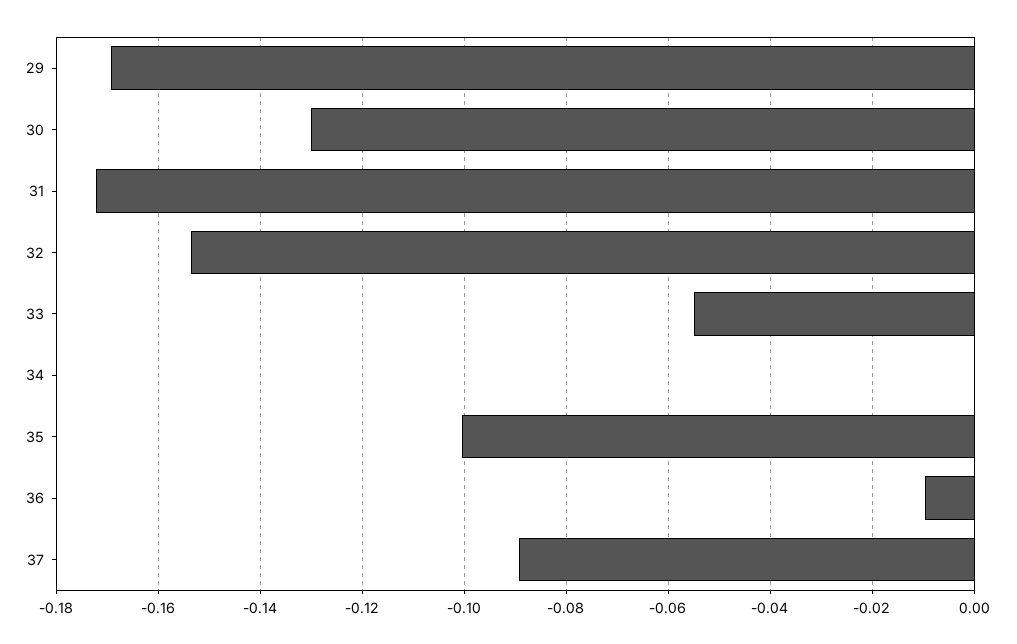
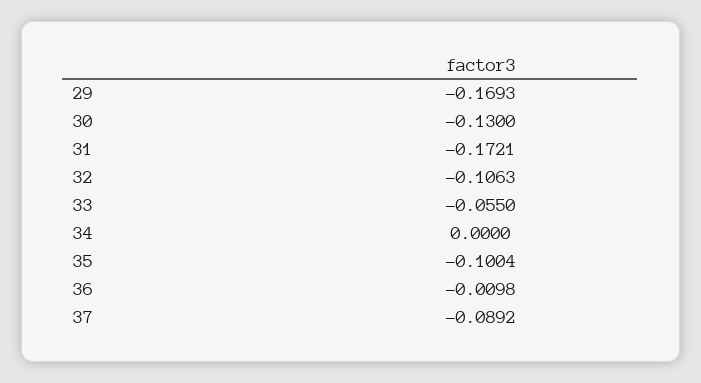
32: -0.154 -> -0.1063

